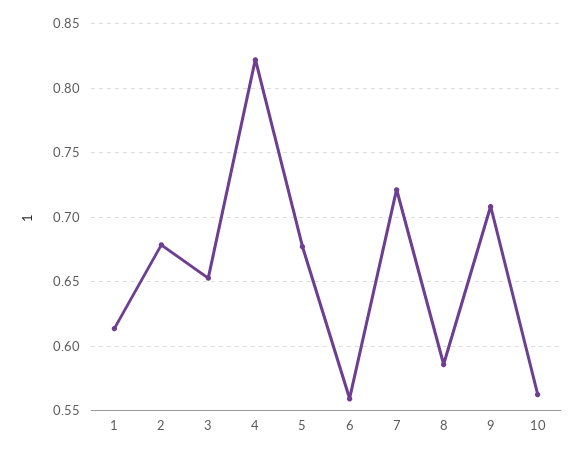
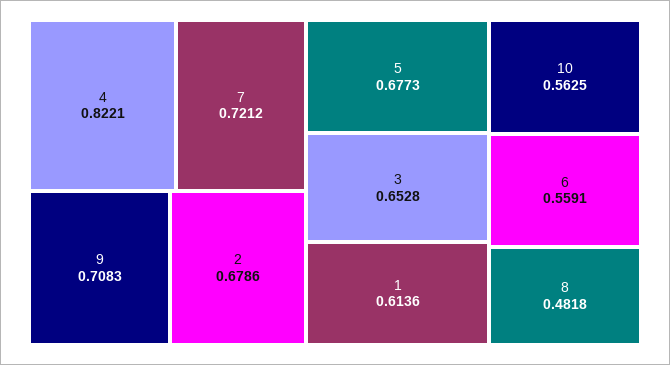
8: 0.585 -> 0.4818

